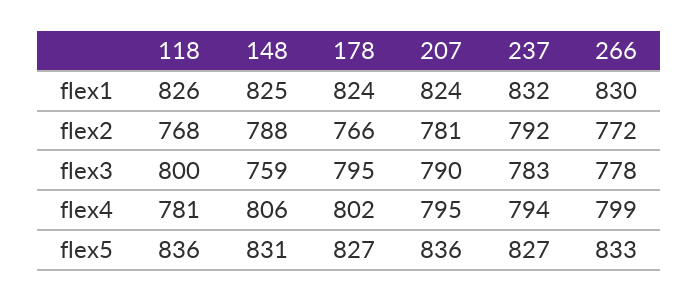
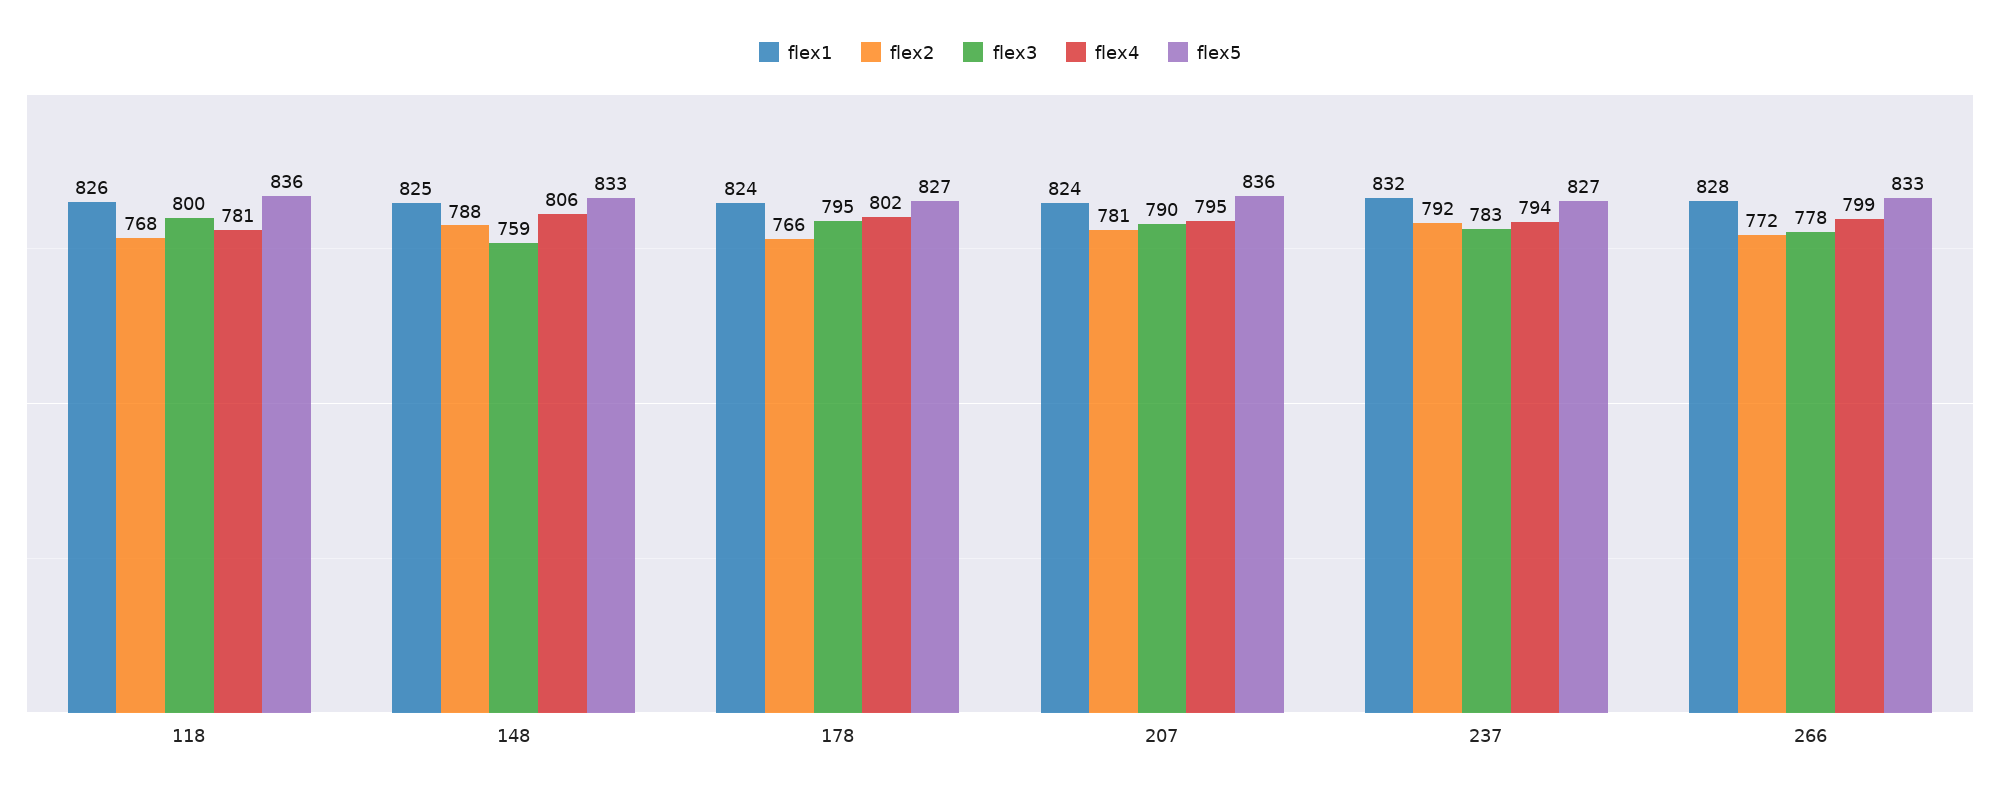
flex1, 266: 830 -> 828
flex5, 148: 831 -> 833

